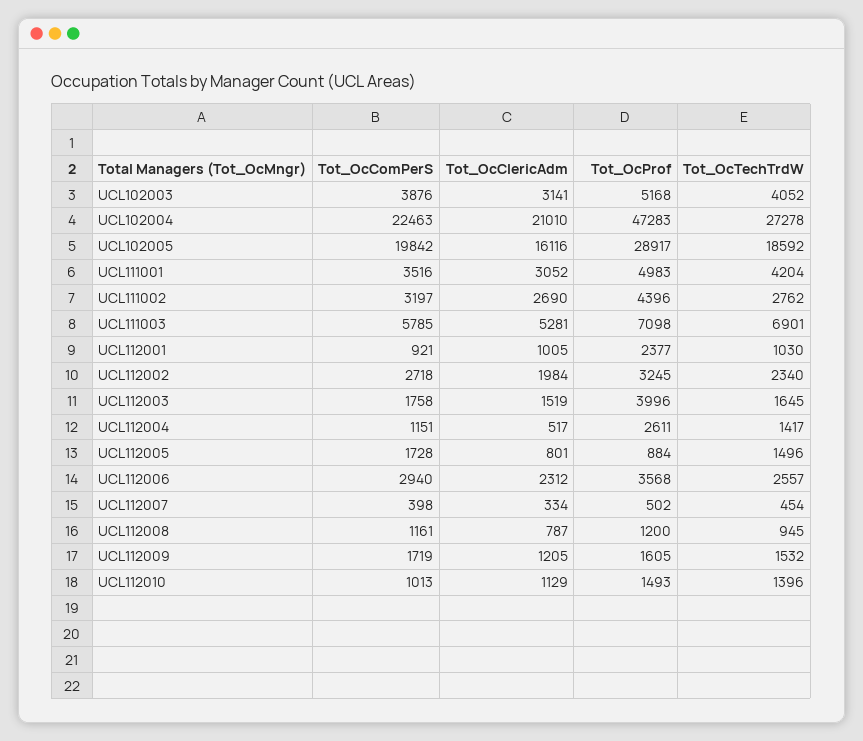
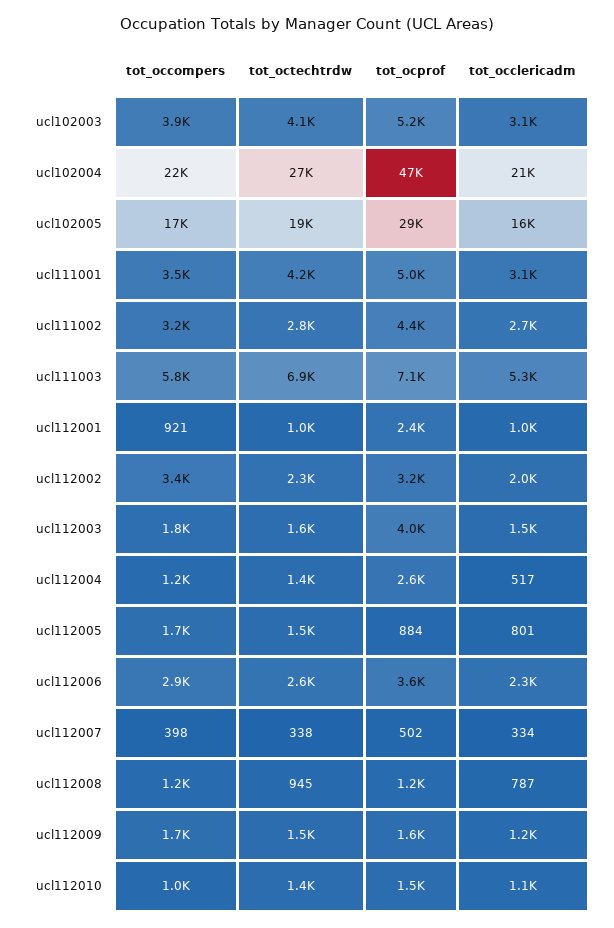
Tot_OcComPerS, UCL102005: 19842 -> 17000
Tot_OcComPerS, UCL112002: 2718 -> 3400
Tot_OcTechTrdW, UCL112007: 454 -> 338

